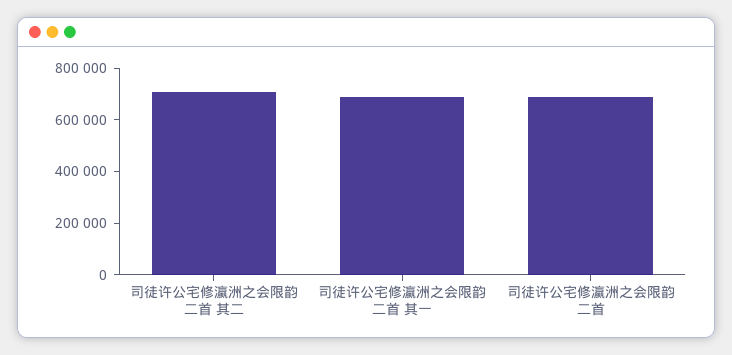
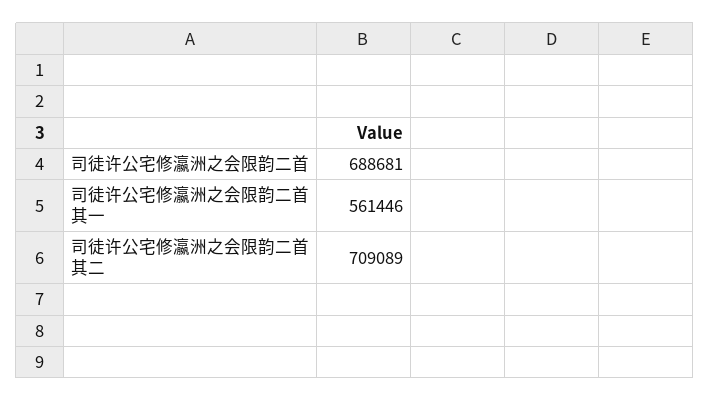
司徒许公宅修瀛洲之会限韵二首 其一: 700000 -> 561446

